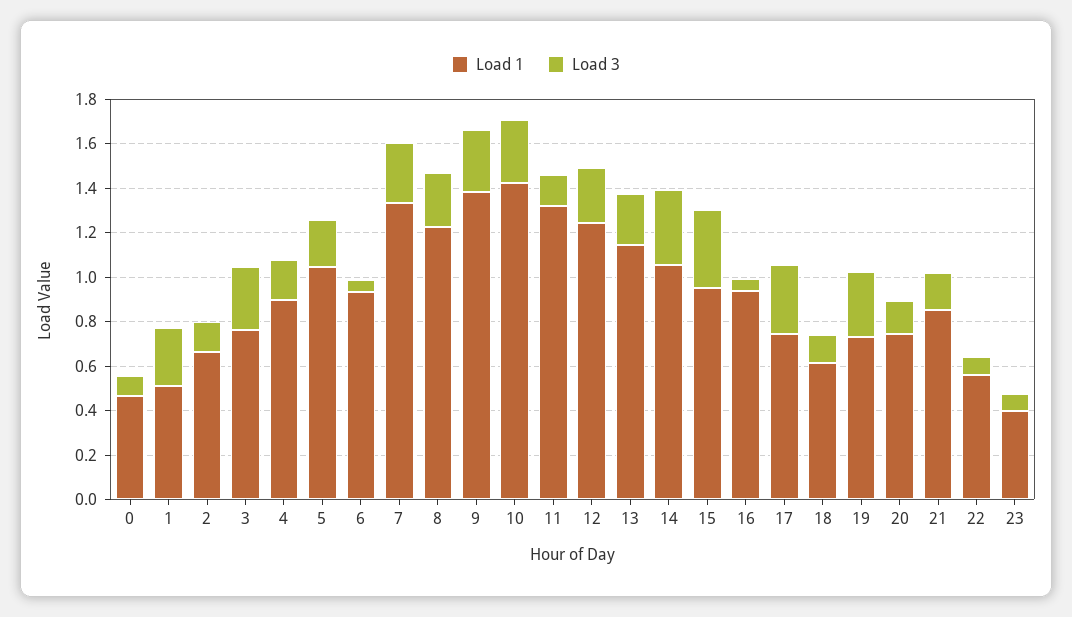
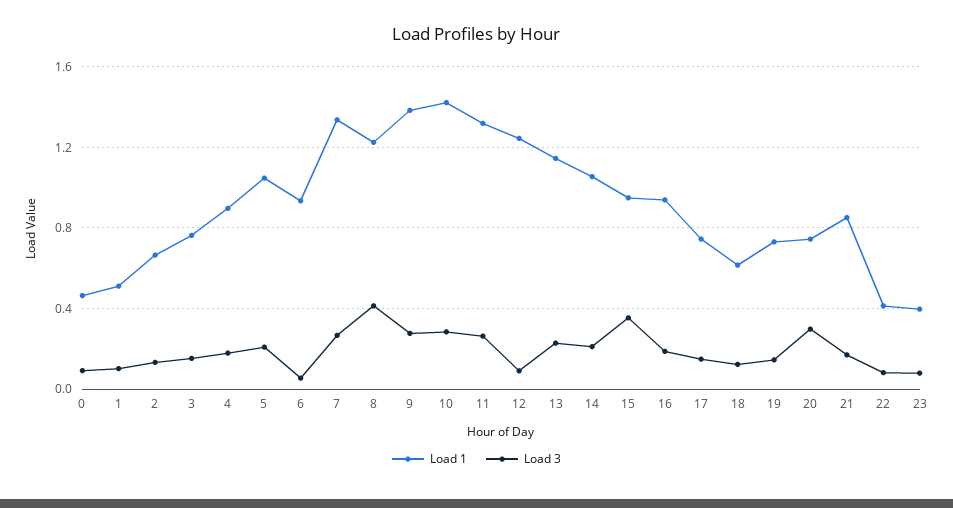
Load 3, 1: 0.25 -> 0.1
Load 3, 3: 0.3 -> 0.15
Load 3, 8: 0.25 -> 0.4
Load 3, 11: 0.15 -> 0.25
Load 3, 12: 0.25 -> 0.1
Load 3, 14: 0.35 -> 0.2
Load 3, 16: 0.05 -> 0.2
Load 3, 17: 0.3 -> 0.15
Load 3, 19: 0.3 -> 0.15
Load 3, 20: 0.15 -> 0.3
Load 1, 22: 0.55 -> 0.4

